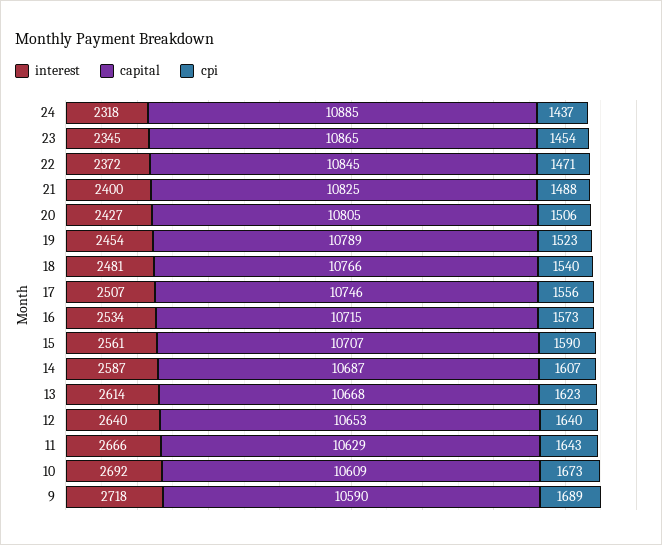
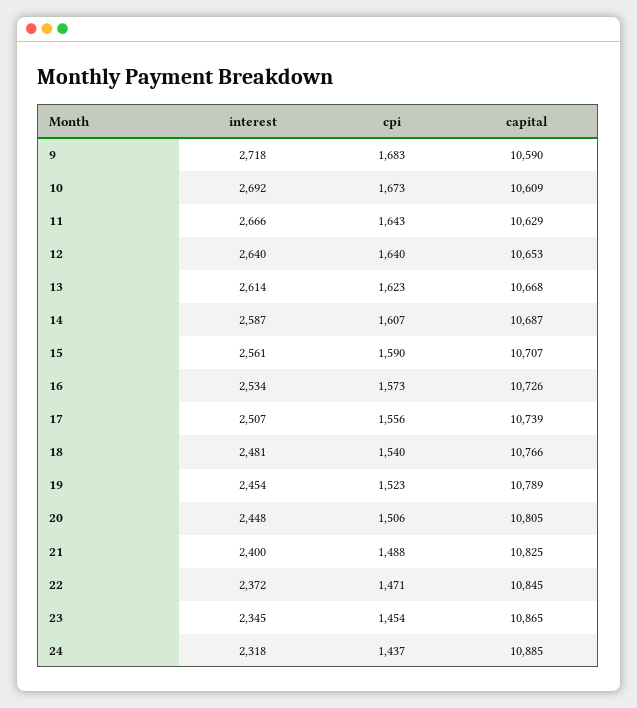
interest, 20: 2427 -> 2448
capital, 17: 10746 -> 10739
capital, 16: 10715 -> 10726
cpi, 9: 1689 -> 1683

